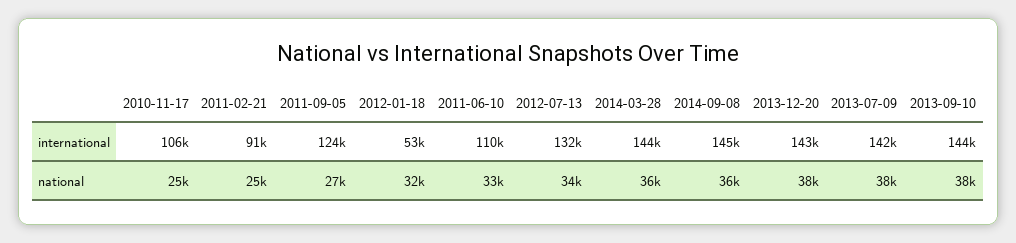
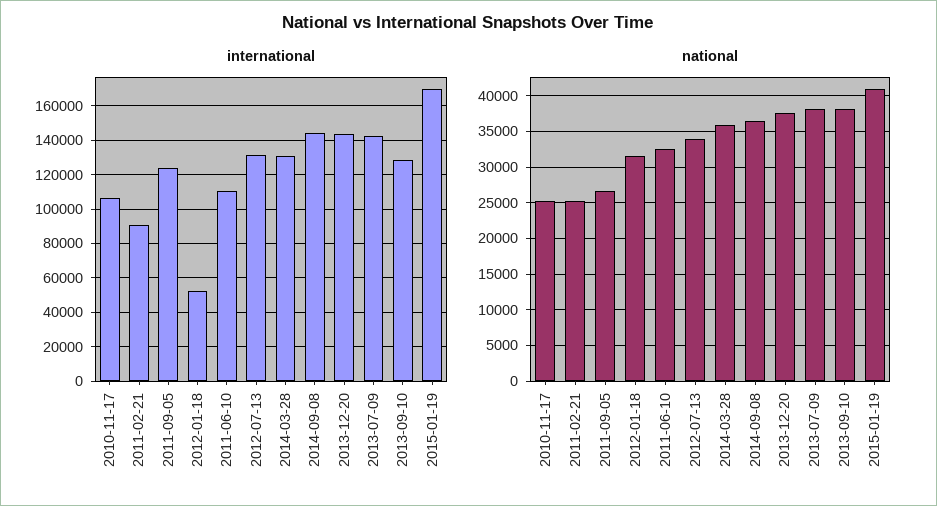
international, 2014-03-28: 144000 -> 130000
international, 2013-09-10: 144000 -> 130000
international, 2015-01-19: none -> 170000
national, 2015-01-19: none -> 41000

